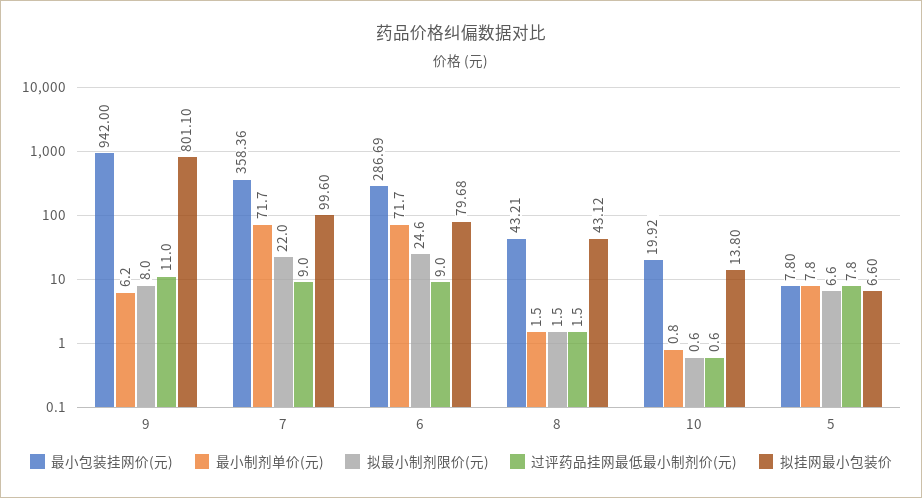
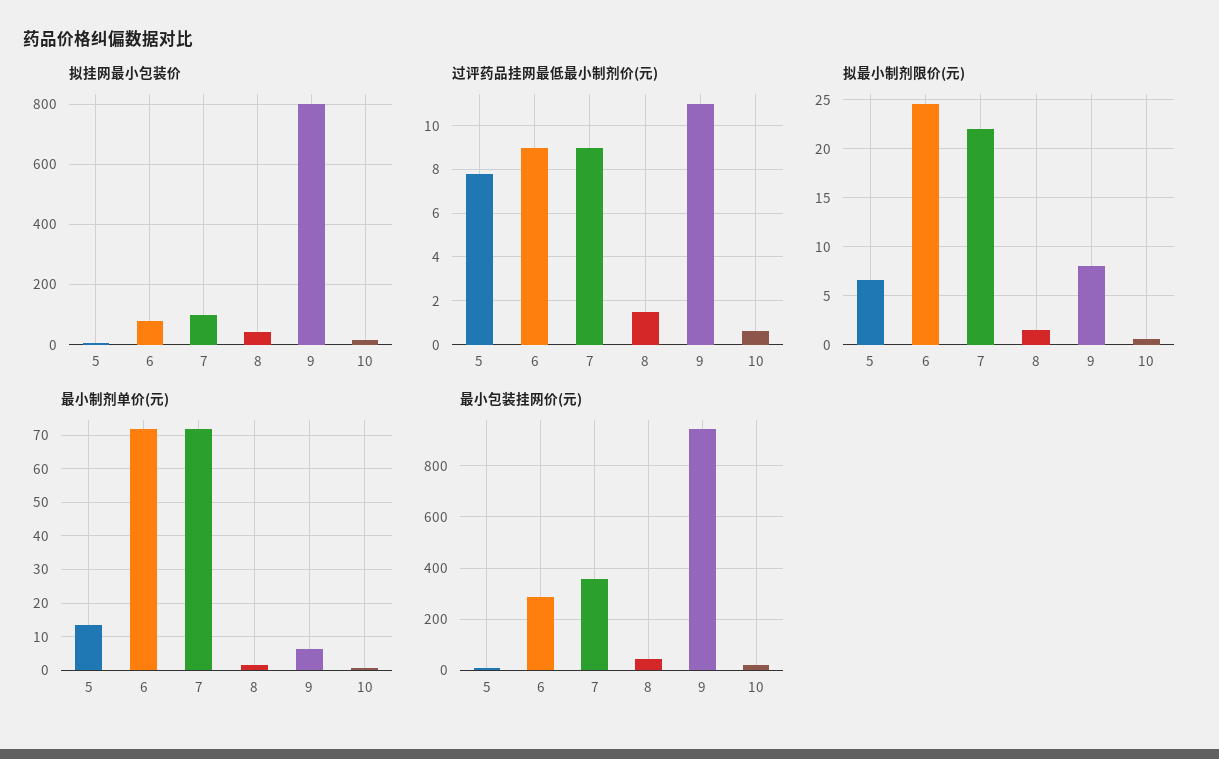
最小制剂单价(元), 5: 7.8 -> 14

